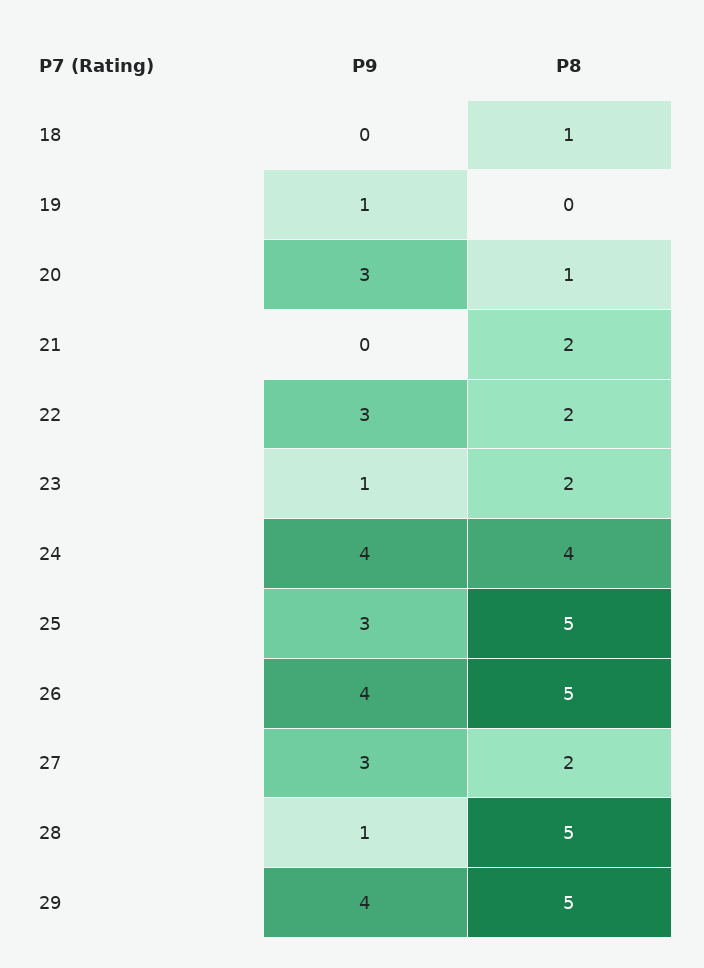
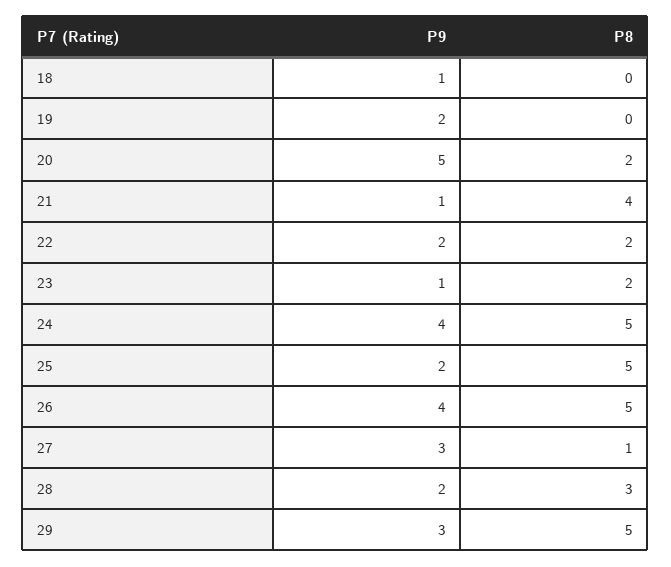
P9, 18: 0 -> 1
P8, 18: 1 -> 0
P9, 19: 1 -> 2
P9, 20: 3 -> 5
P8, 20: 1 -> 2
P9, 21: 0 -> 1
P8, 21: 2 -> 4
P9, 22: 3 -> 2
P8, 24: 4 -> 5
P9, 25: 3 -> 2
P8, 27: 2 -> 1
P9, 28: 1 -> 2
P8, 28: 5 -> 3
P9, 29: 4 -> 3

